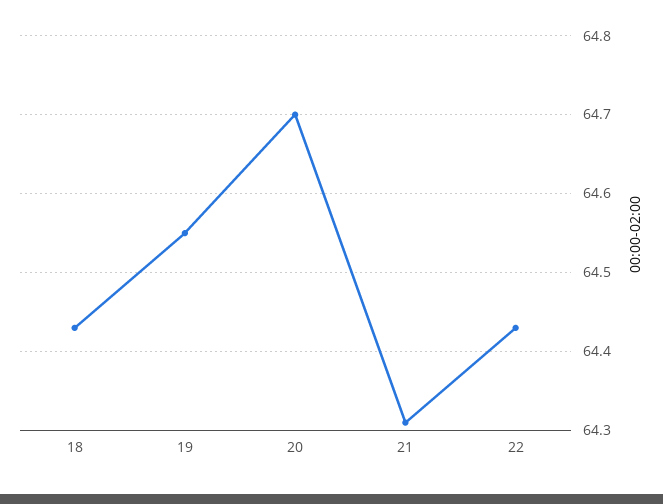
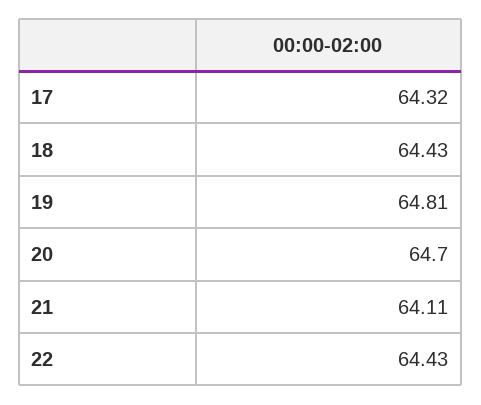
19: 64.55 -> 64.81
21: 64.31 -> 64.11
17: none -> 64.32

